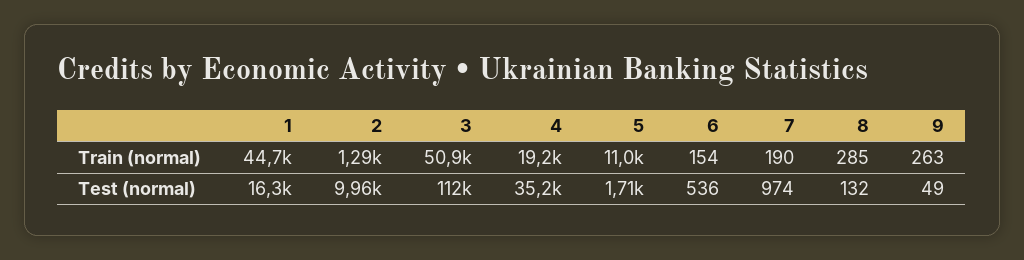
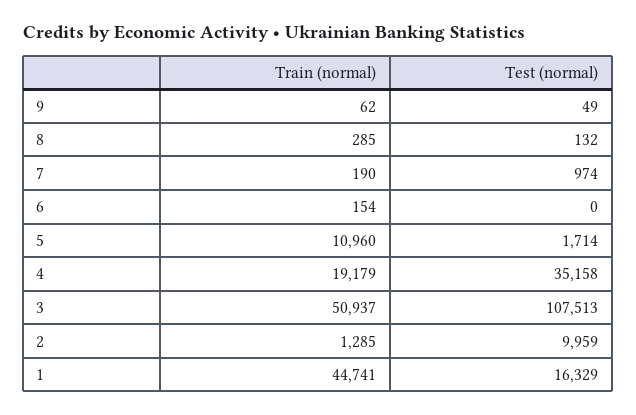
9, Train (normal): 263 -> 62
3, Test (normal): 112000 -> 107513
6, Test (normal): 536 -> 0

